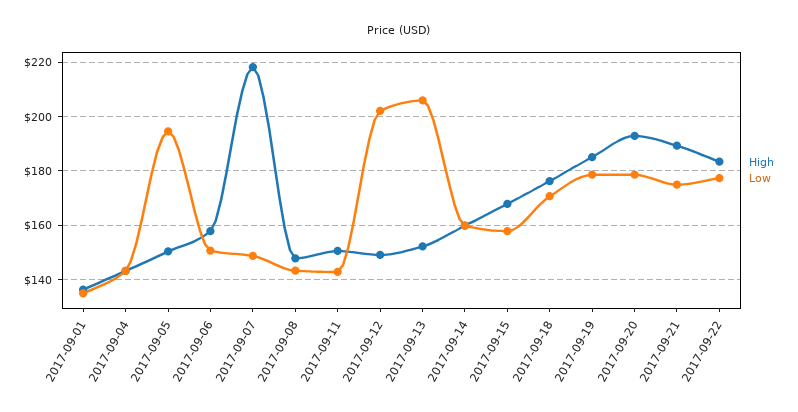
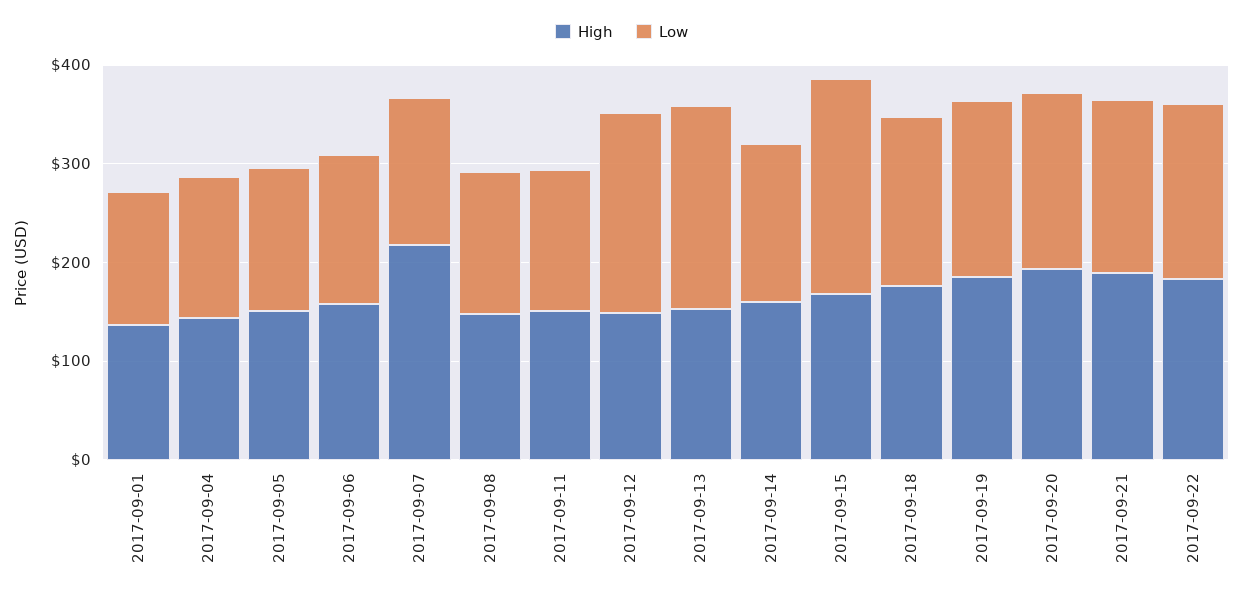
Low, 2017-09-05: 195 -> 140
Low, 2017-09-15: 157.5 -> 220

